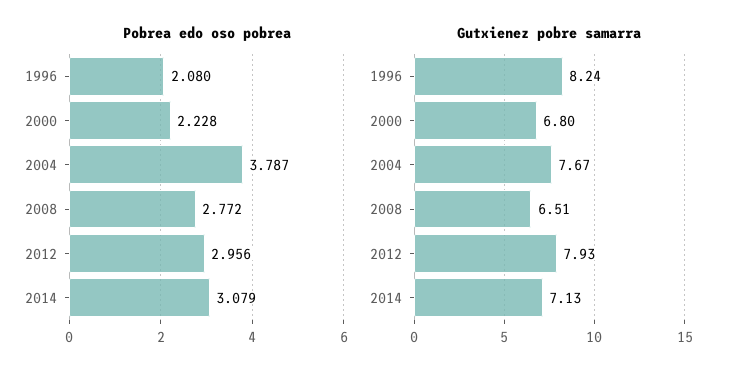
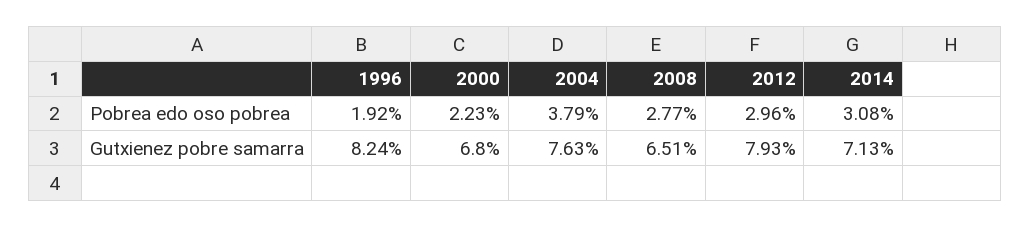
Pobrea edo oso pobrea, 1996: 2.08 -> 1.92
Gutxienez pobre samarra, 2004: 7.67 -> 7.63

